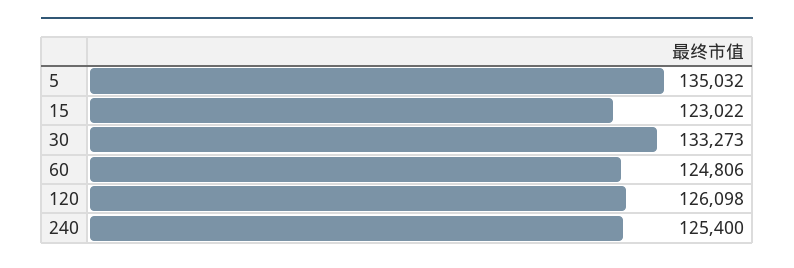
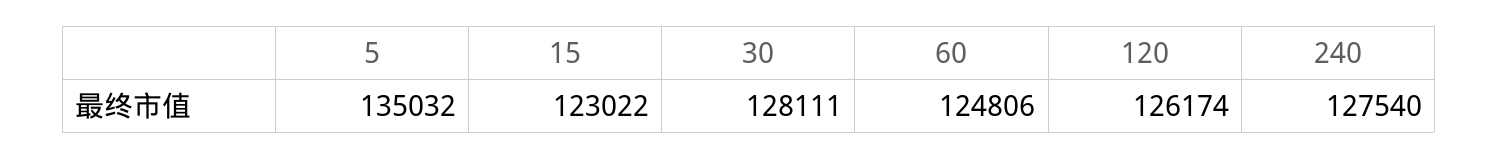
30: 133273 -> 128111
120: 126098 -> 126174
240: 125400 -> 127540

